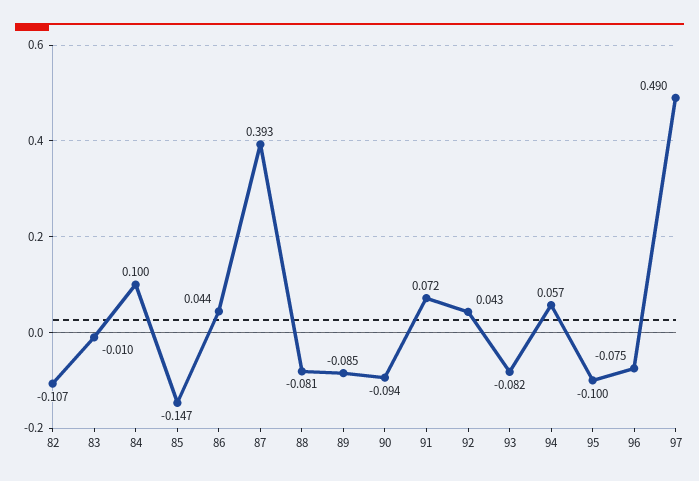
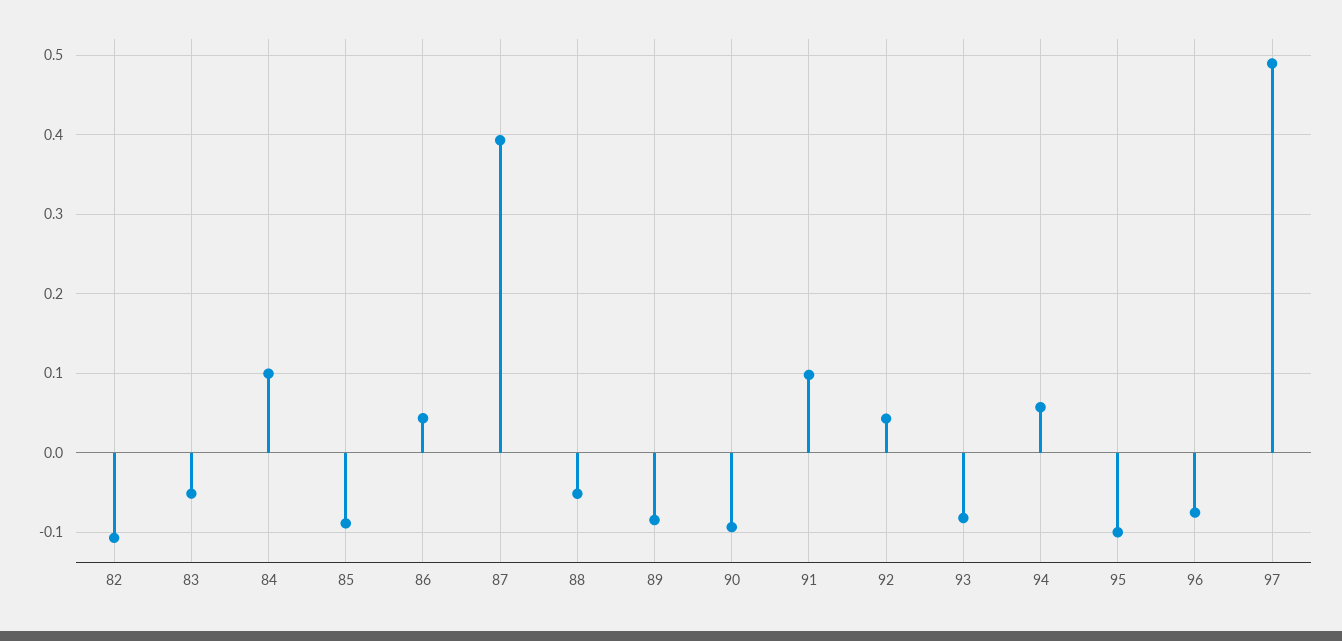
83: -0.01 -> -0.05
85: -0.147 -> -0.09
88: -0.081 -> -0.05
91: 0.072 -> 0.1

